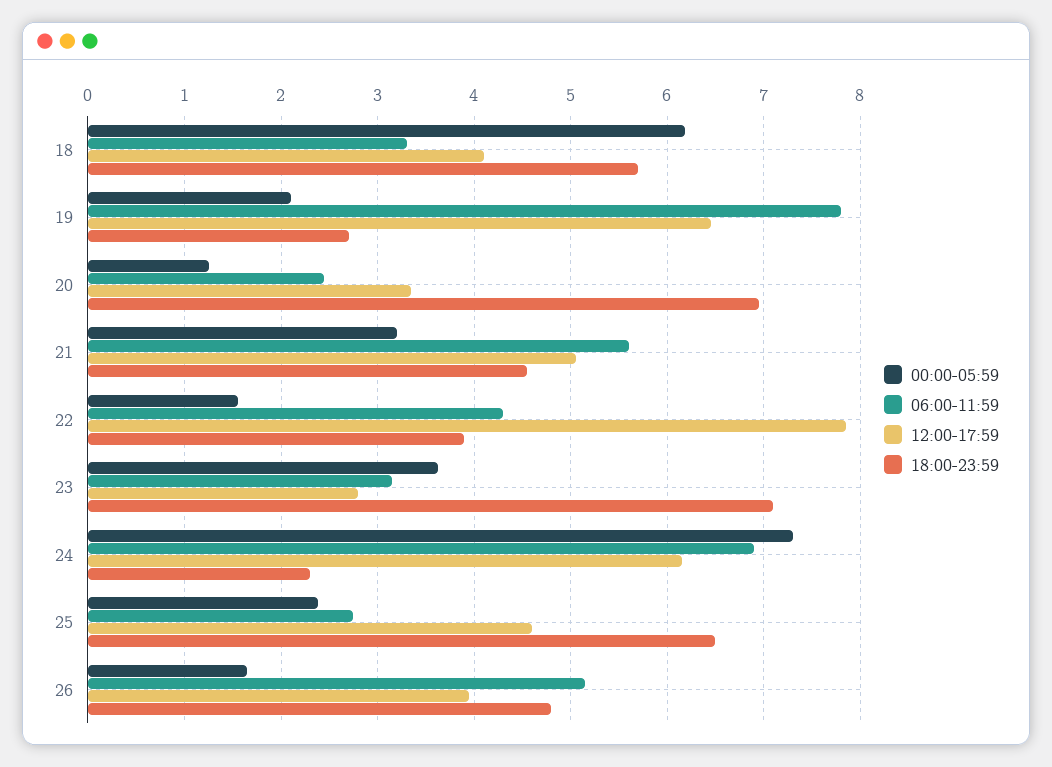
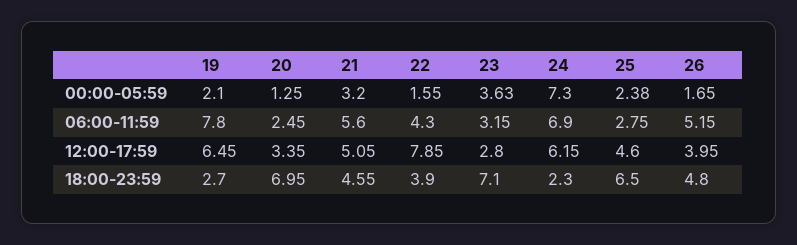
00:00-05:59, 18: 6.2 -> none
06:00-11:59, 18: 3.3 -> none
12:00-17:59, 18: 4.1 -> none
18:00-23:59, 18: 5.7 -> none

